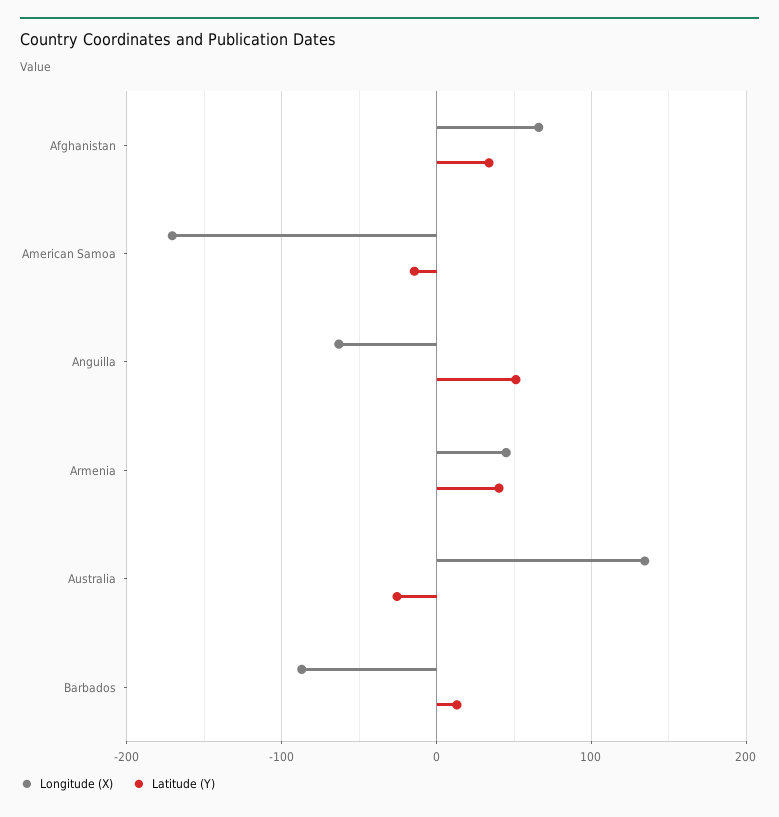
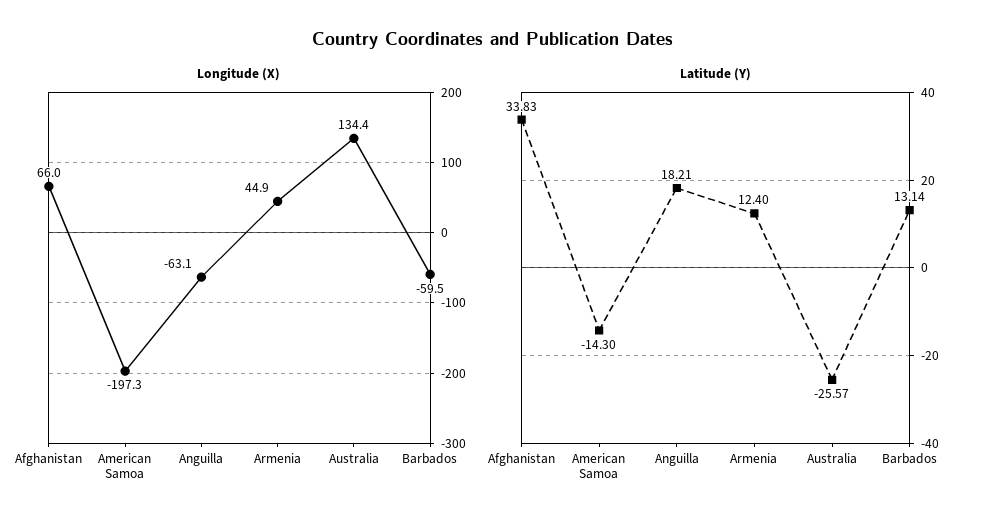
Longitude (X), American Samoa: -170 -> -197.3
Latitude (Y), Anguilla: 50 -> 18.21
Latitude (Y), Armenia: 40 -> 12.4
Longitude (X), Barbados: -90 -> -59.5

